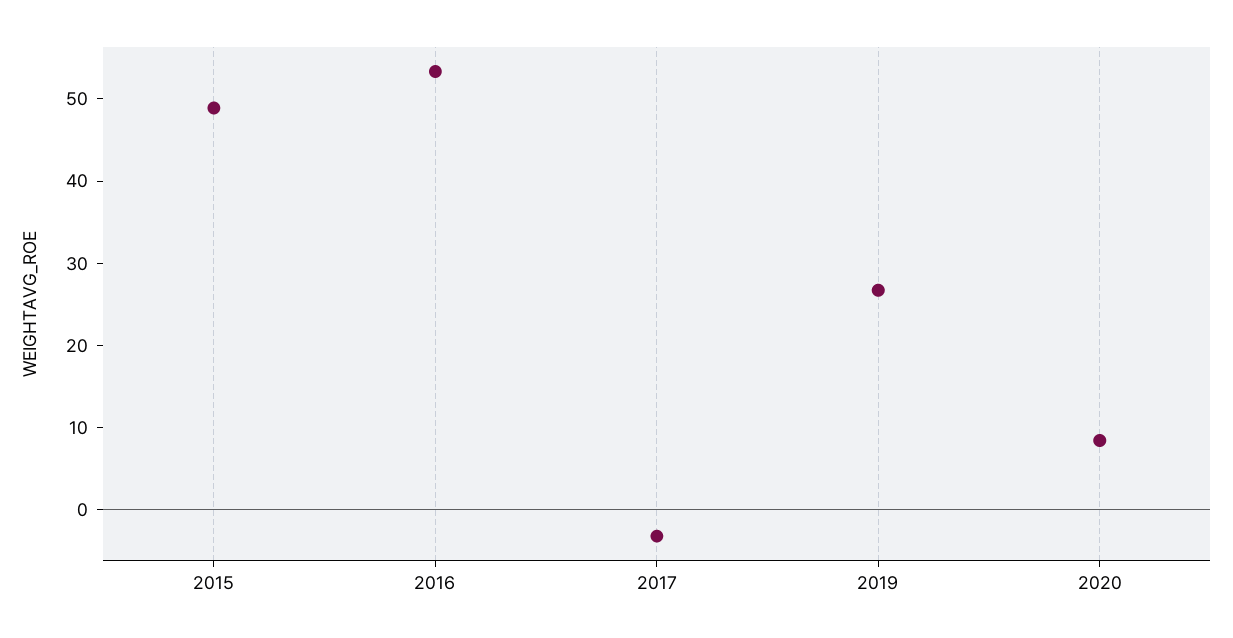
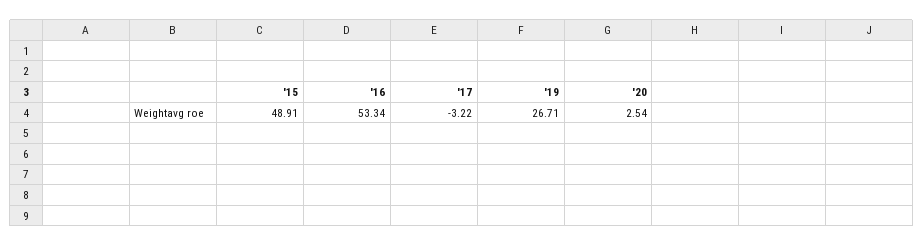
2020: 8 -> 2.54

